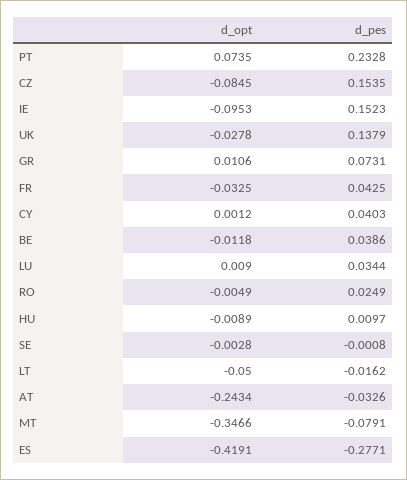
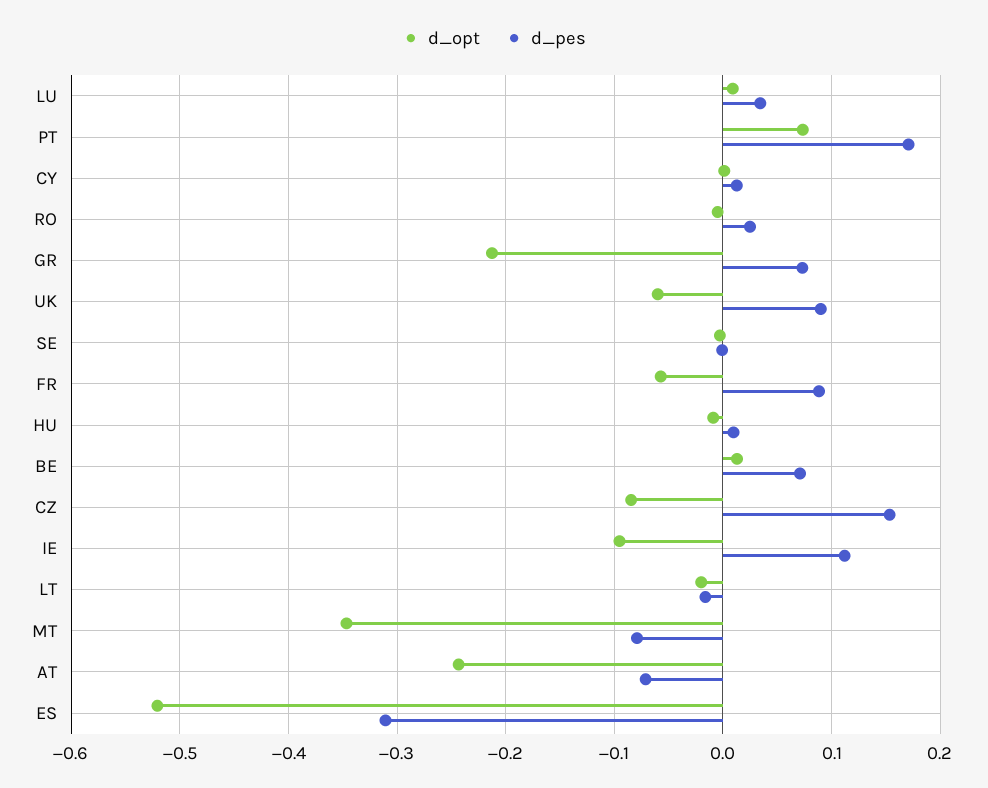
d_pes, PT: 0.2328 -> 0.17
d_pes, IE: 0.1523 -> 0.11
d_opt, UK: -0.0278 -> -0.06
d_pes, UK: 0.1379 -> 0.09
d_opt, GR: 0.0106 -> -0.21
d_opt, FR: -0.0325 -> -0.06
d_pes, FR: 0.0425 -> 0.09
d_pes, CY: 0.0403 -> 0.01
d_opt, BE: -0.0118 -> 0.01
d_pes, BE: 0.0386 -> 0.07
d_opt, LT: -0.05 -> -0.02
d_pes, AT: -0.0326 -> -0.07
d_opt, ES: -0.4191 -> -0.52
d_pes, ES: -0.2771 -> -0.31

